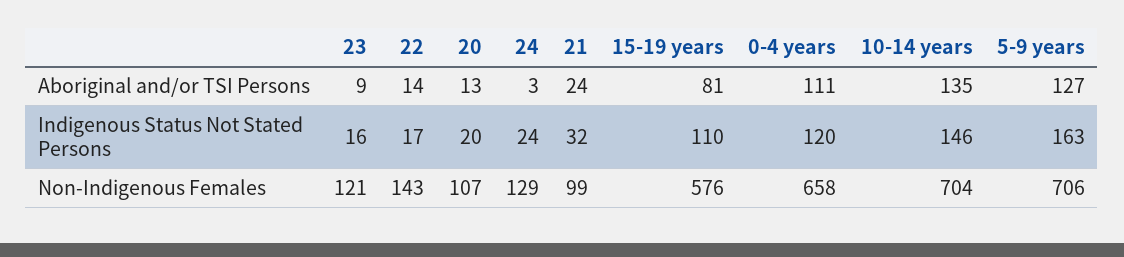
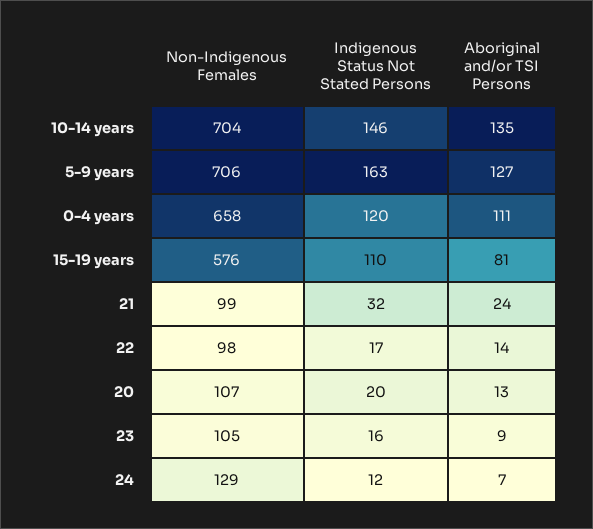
24, Aboriginal and/or TSI Persons: 3 -> 7
24, Indigenous Status Not Stated Persons: 24 -> 12
23, Non-Indigenous Females: 121 -> 105
22, Non-Indigenous Females: 143 -> 98

